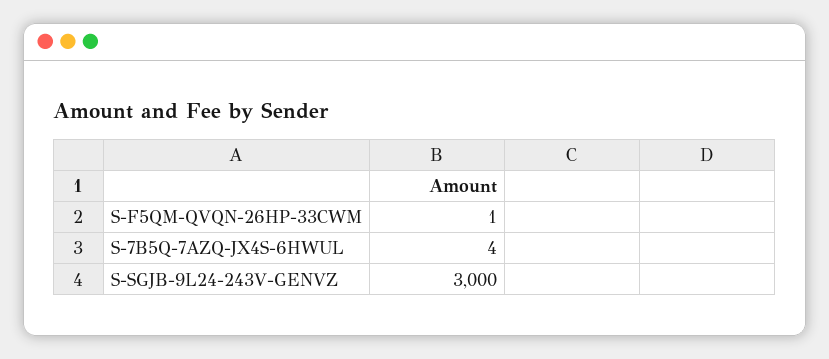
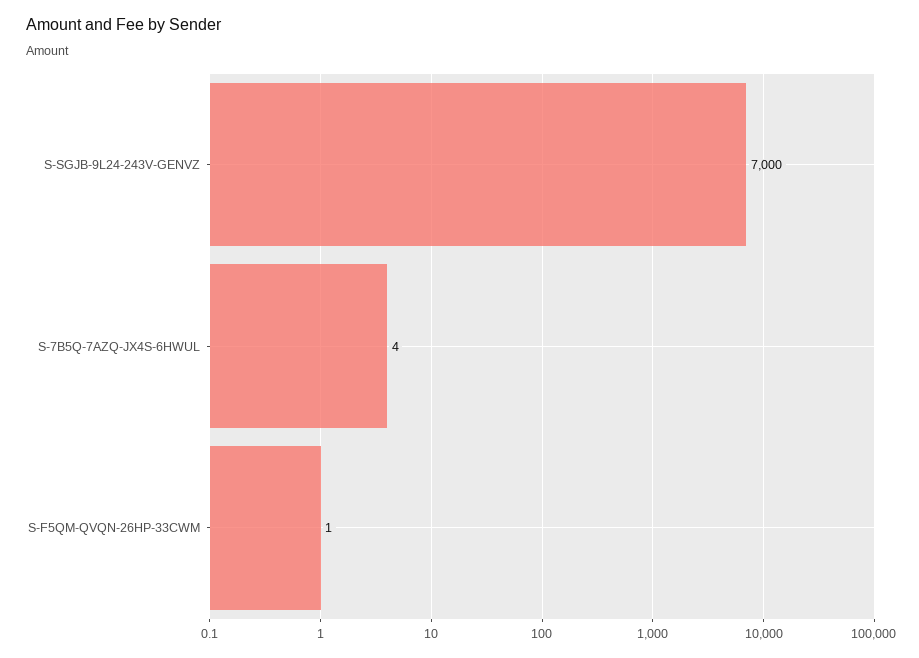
S-SGJB-9L24-243V-GENVZ: 3000 -> 7000

